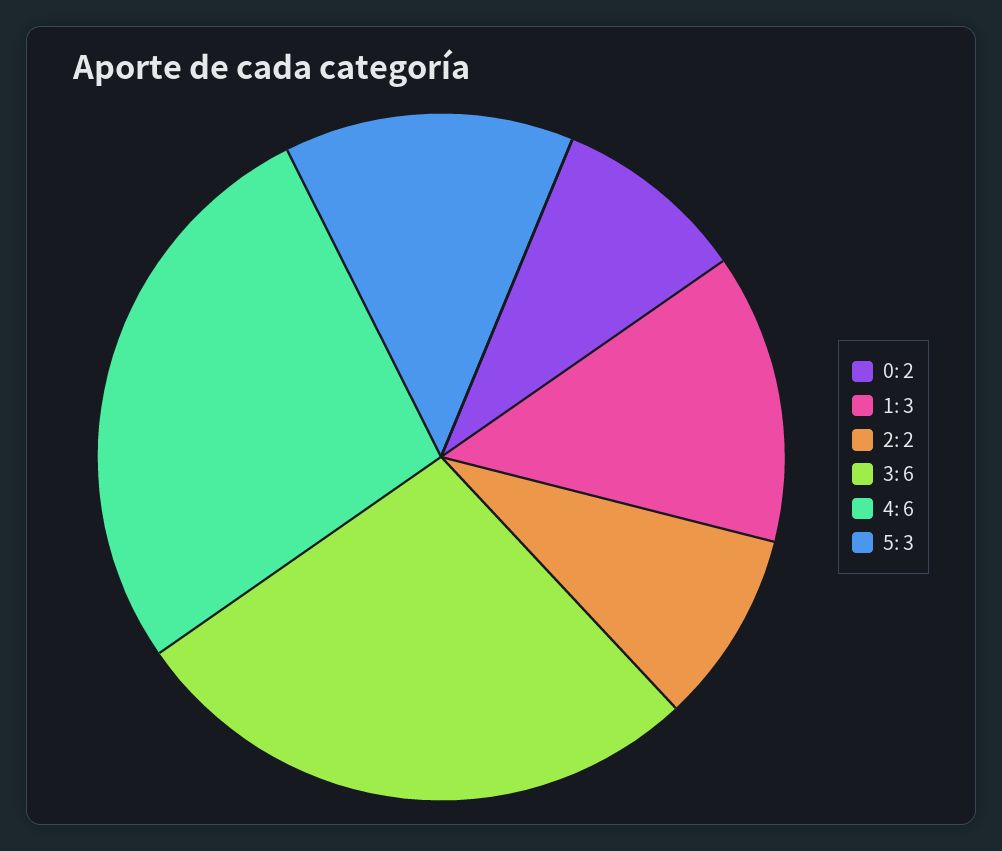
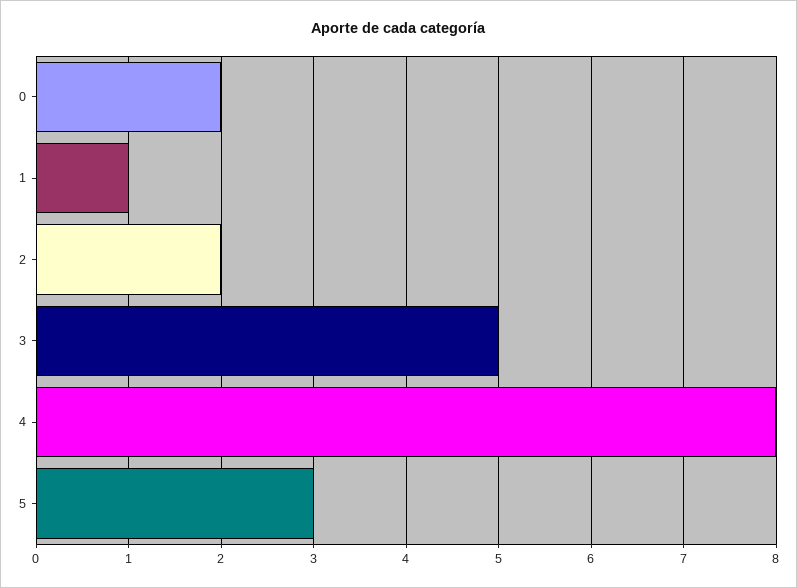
1: 3 -> 1
3: 6 -> 5
4: 6 -> 8

